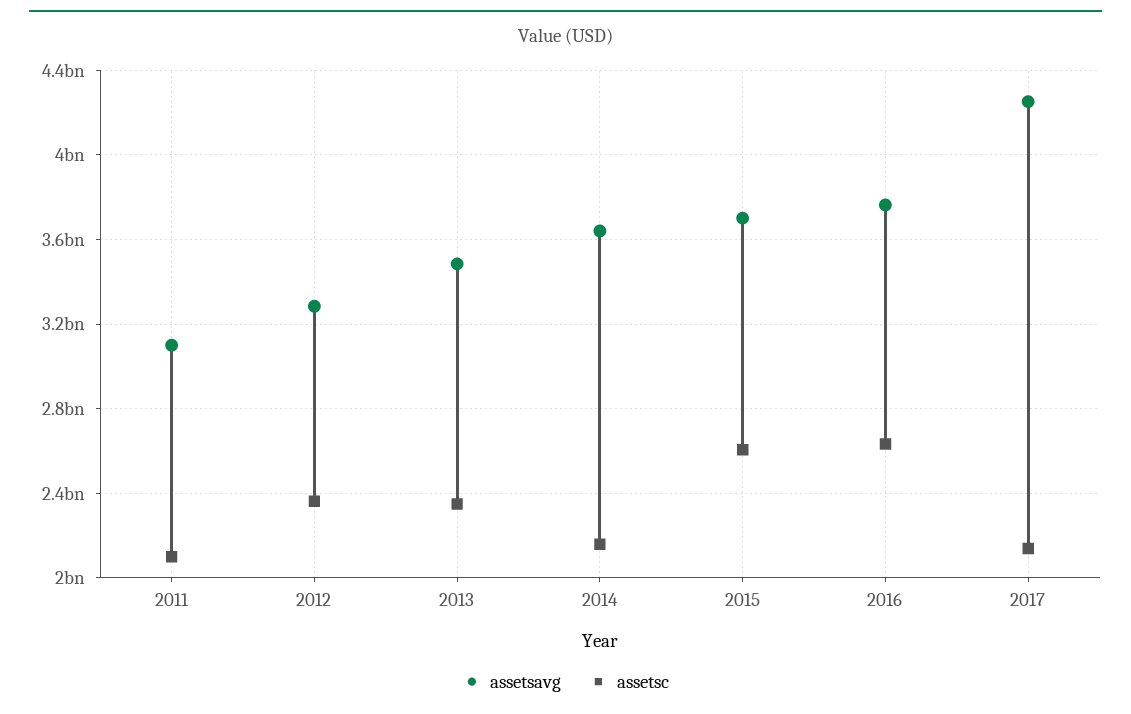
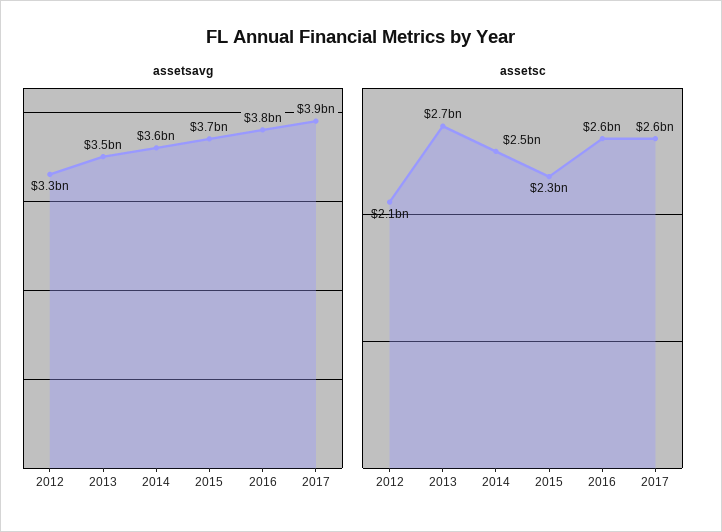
assetsavg, 2011: 3100000000 -> none
assetsc, 2011: 2100000000 -> none
assetsc, 2012: 2350000000 -> 2100000000
assetsc, 2013: 2350000000 -> 2700000000
assetsc, 2014: 2150000000 -> 2500000000
assetsc, 2015: 2600000000 -> 2300000000
assetsavg, 2017: 4250000000 -> 3900000000
assetsc, 2017: 2150000000 -> 2600000000

